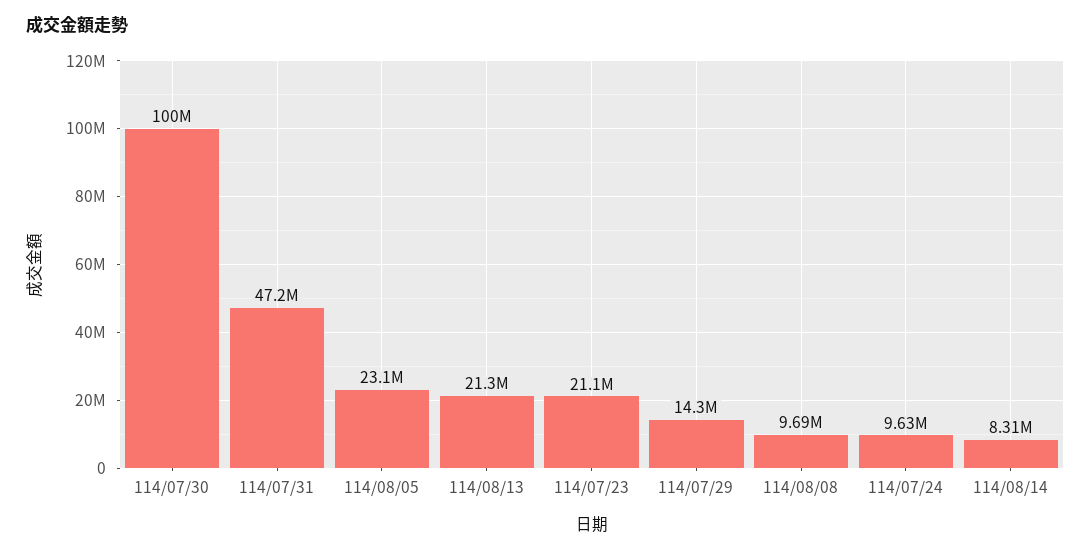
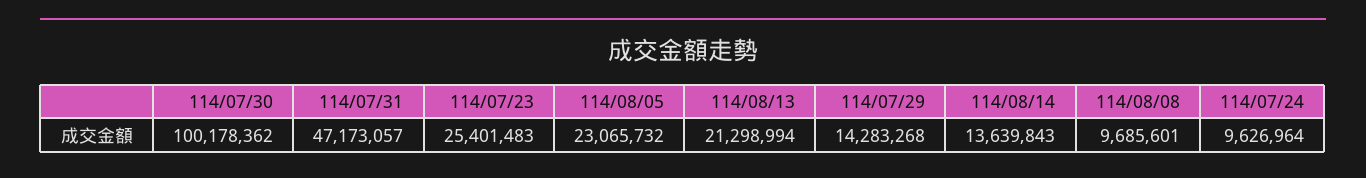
114/07/23: 21100000 -> 25401483
114/08/14: 8310000 -> 13639843

